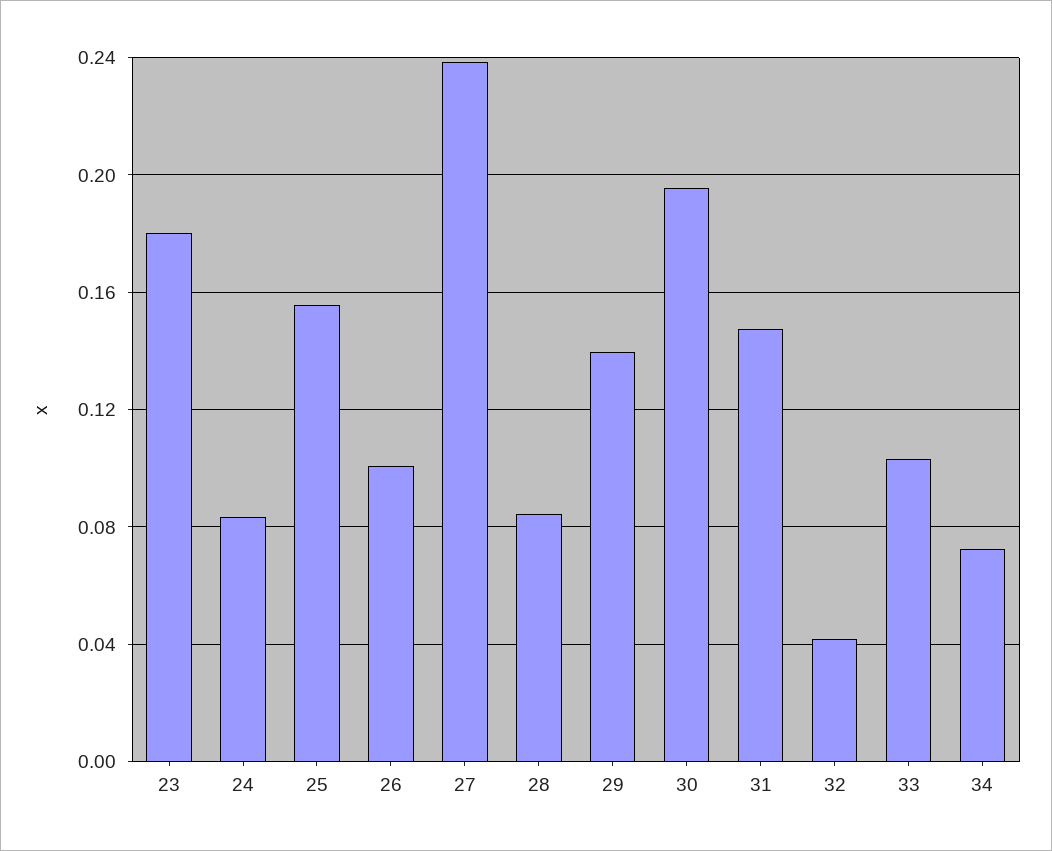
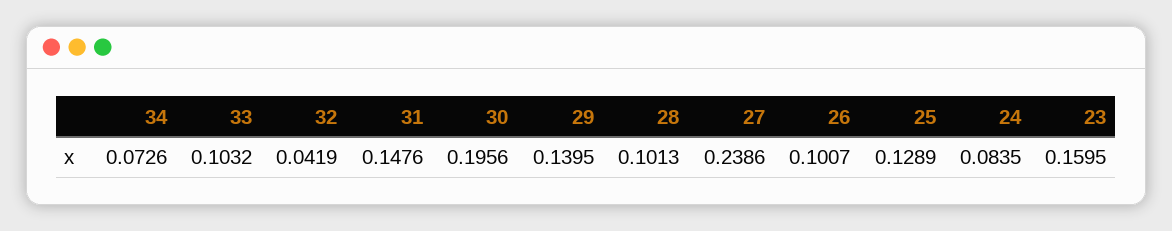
23: 0.18 -> 0.1595
25: 0.155 -> 0.1289
28: 0.085 -> 0.1013

